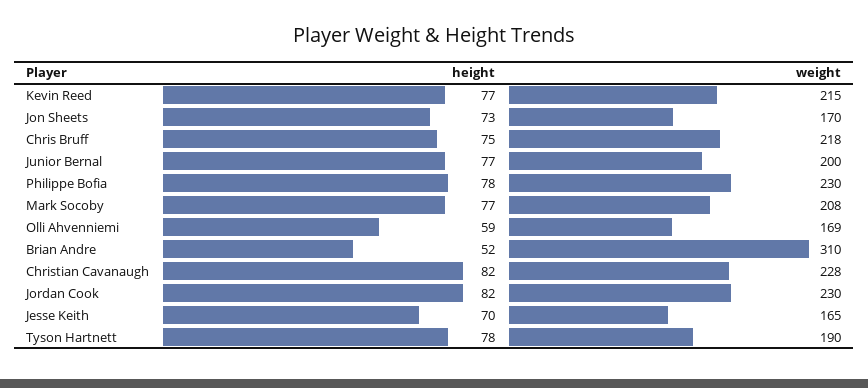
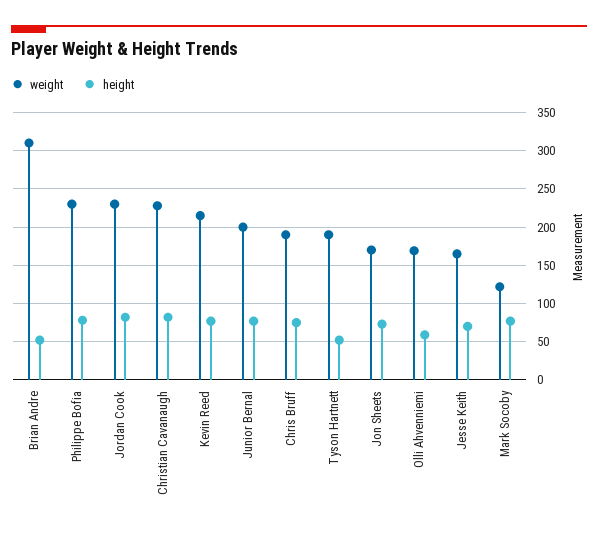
weight, Chris Bruff: 218 -> 190
weight, Mark Socoby: 208 -> 120
height, Tyson Hartnett: 78 -> 50

